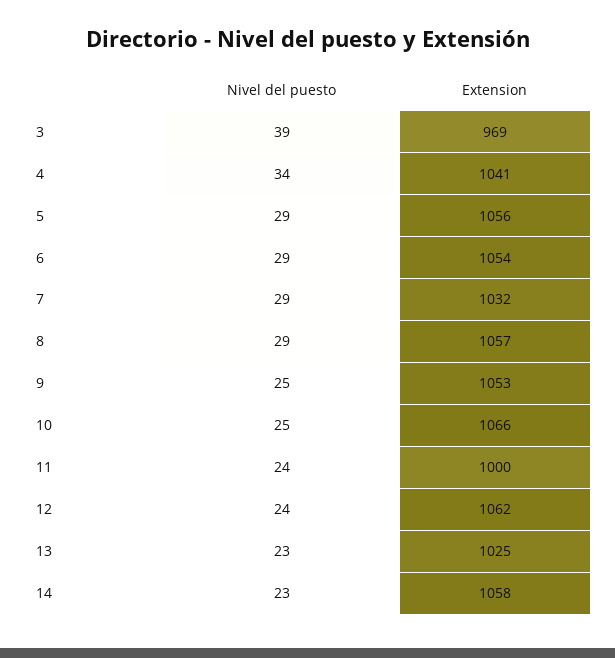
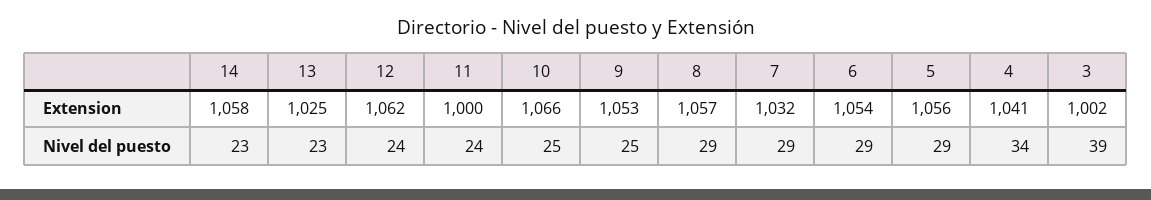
Extension, 3: 969 -> 1002

